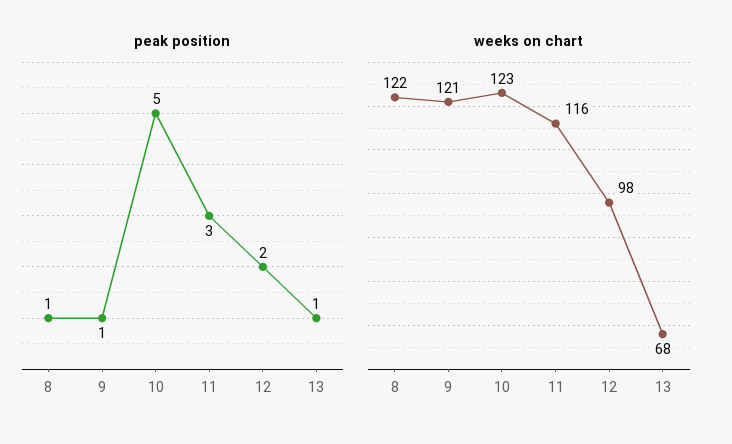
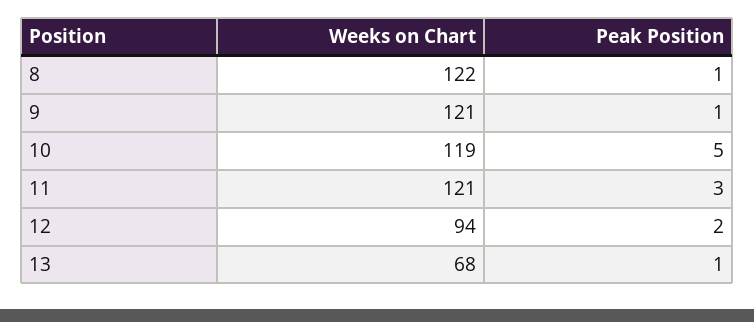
weeks on chart, 10: 123 -> 119
weeks on chart, 11: 116 -> 121
weeks on chart, 12: 98 -> 94

